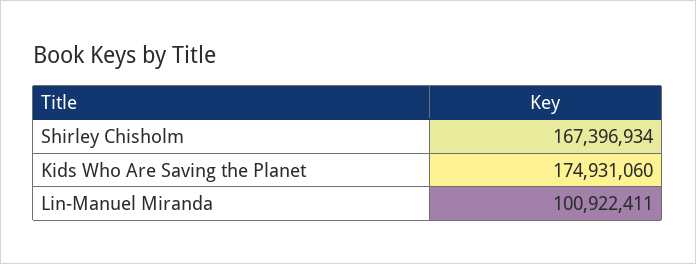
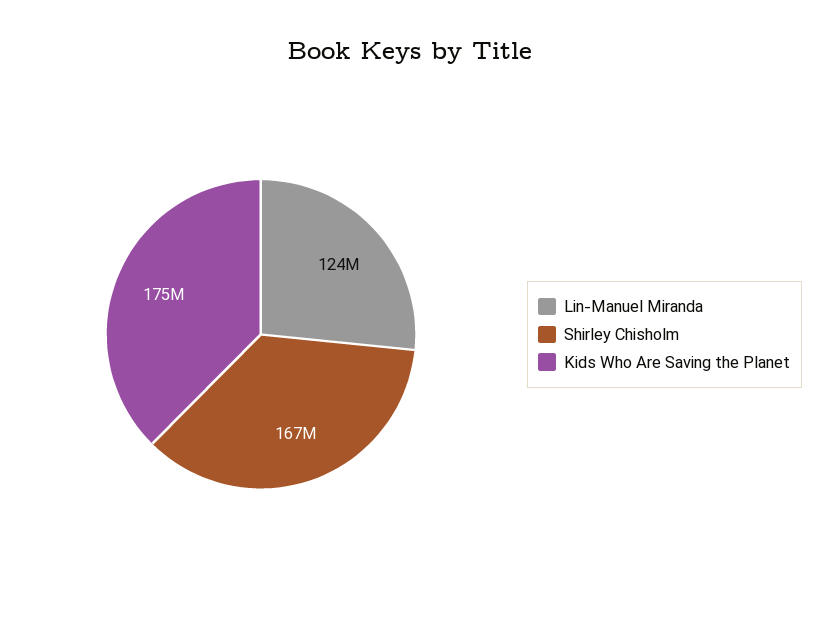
Lin-Manuel Miranda: 100922411 -> 124000000

